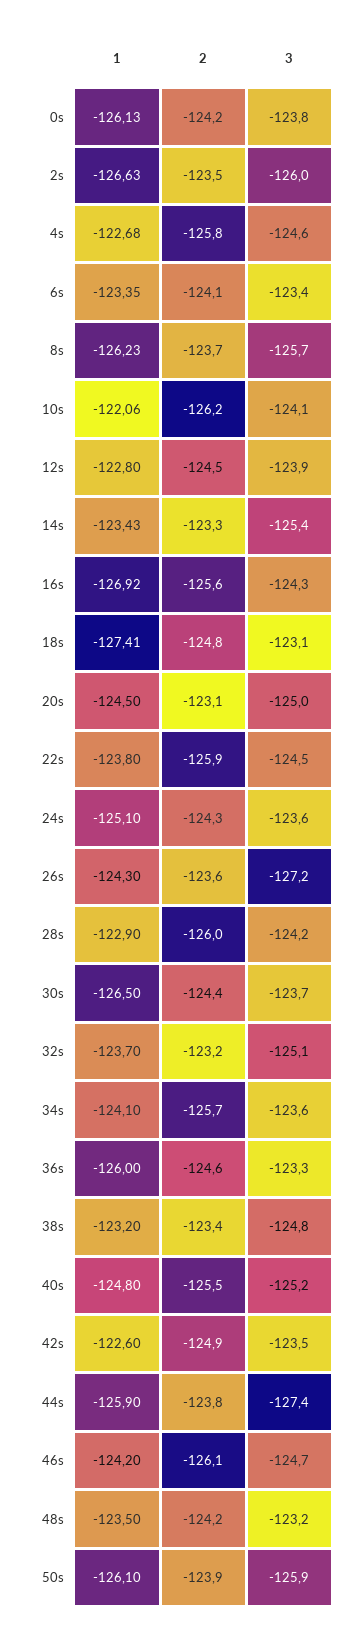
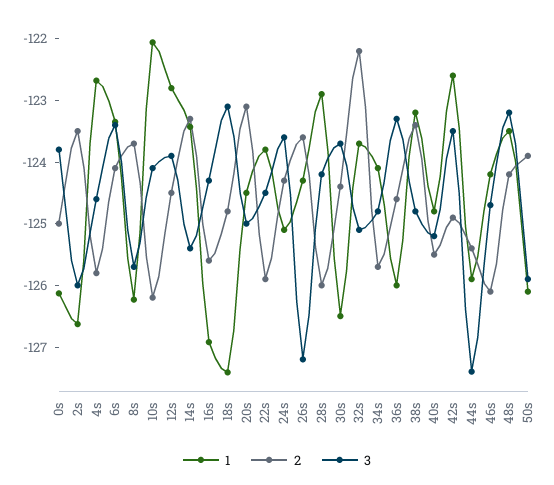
2, 0s: -124.2 -> -125
2, 32s: -123.2 -> -122.2
3, 34s: -123.6 -> -124.8
2, 44s: -123.8 -> -125.4

